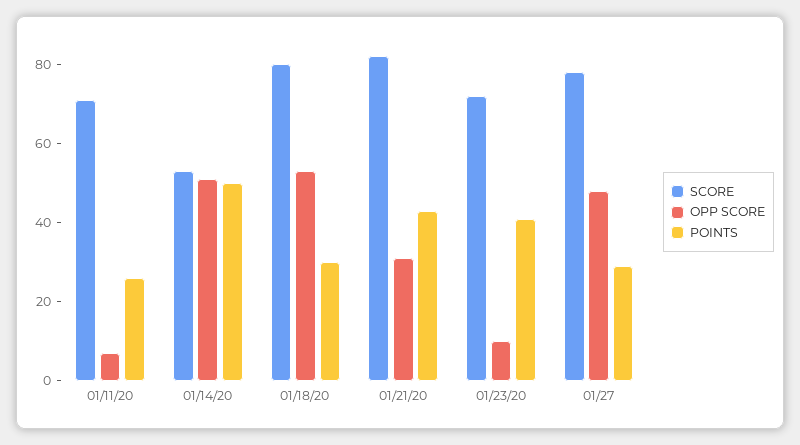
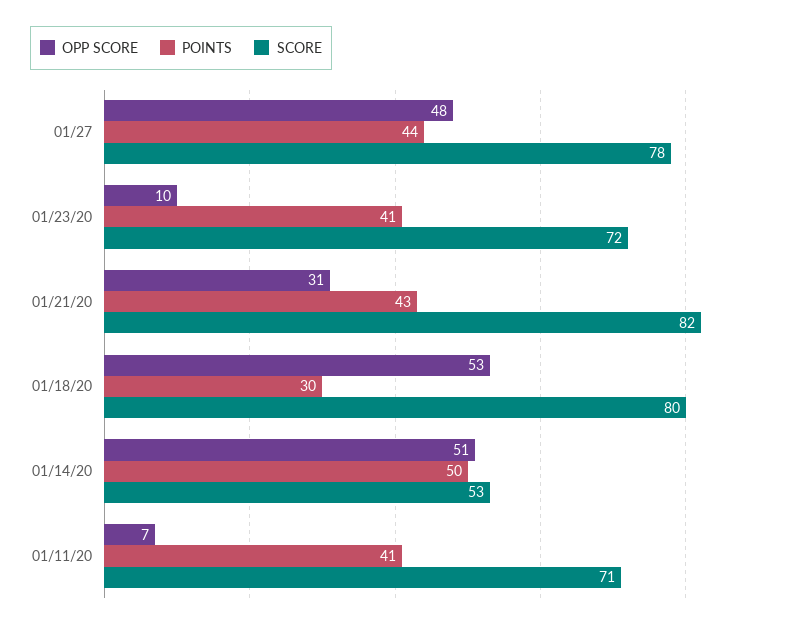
POINTS, 01/11/20: 25 -> 41
POINTS, 01/27: 30 -> 44

